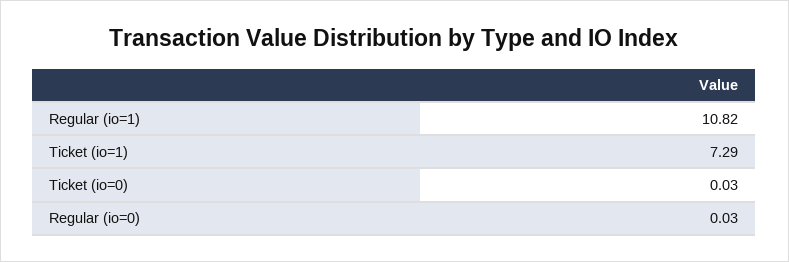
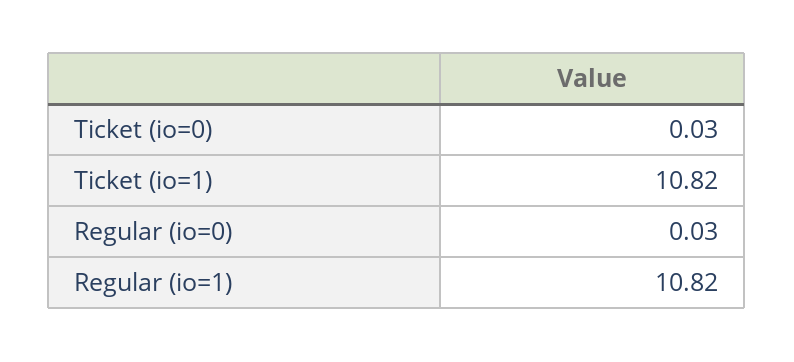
Ticket (io=1): 7.29 -> 10.82

